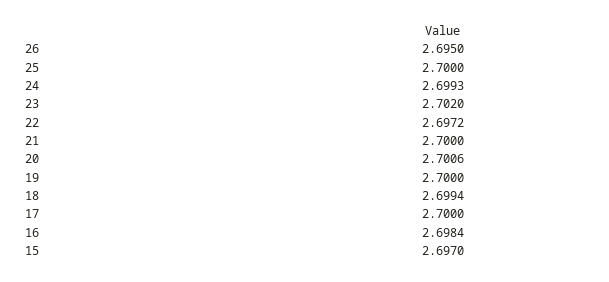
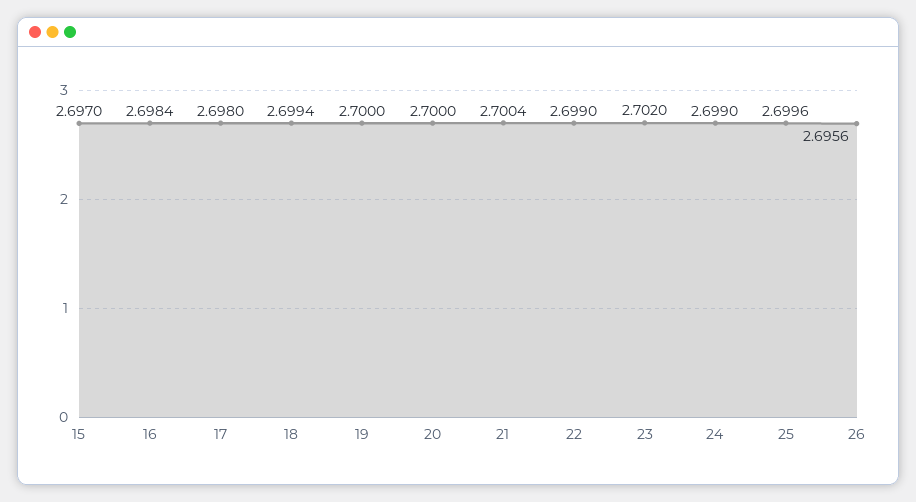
26: 2.695 -> 2.6956
25: 2.7 -> 2.6996
24: 2.6993 -> 2.699
22: 2.6972 -> 2.699
21: 2.7 -> 2.7004
20: 2.7006 -> 2.7
17: 2.7 -> 2.698

